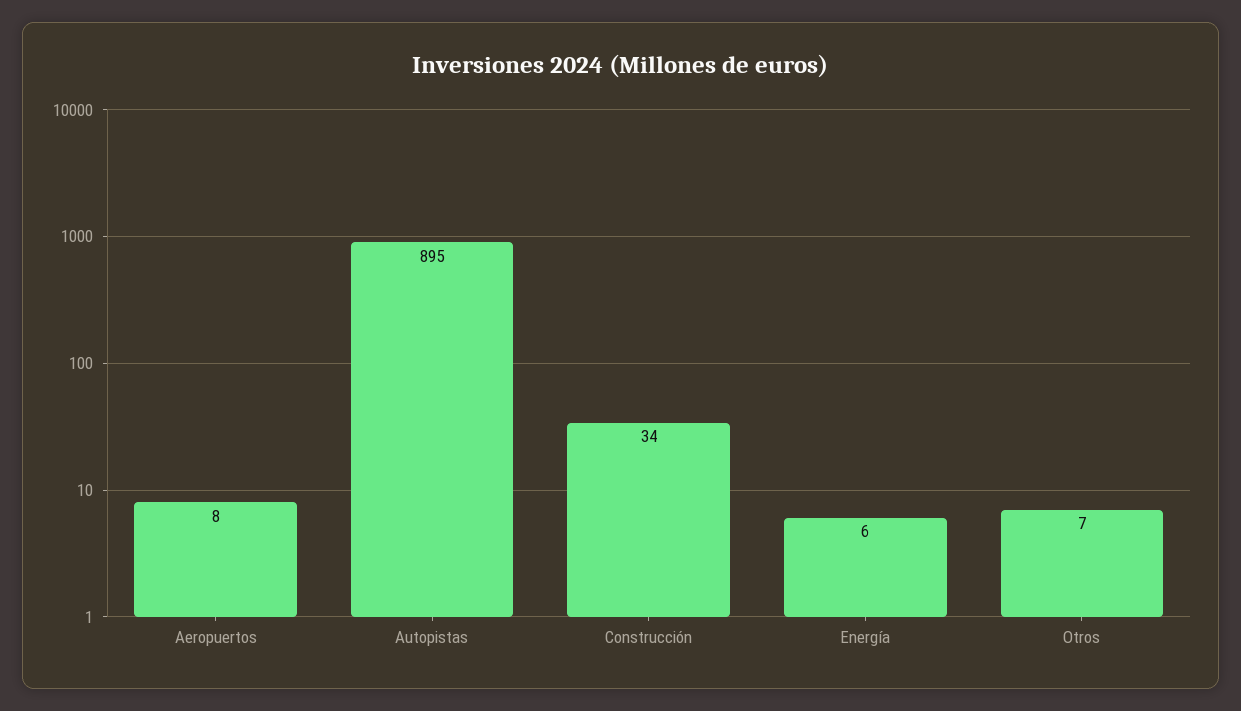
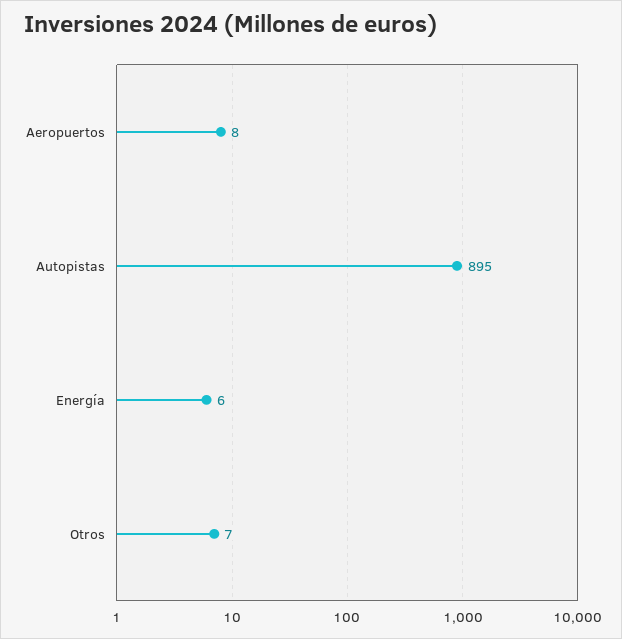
Construcción: 34 -> none

